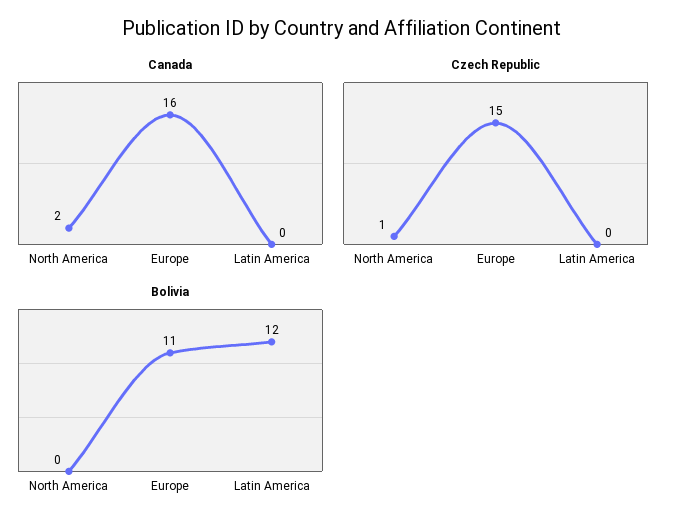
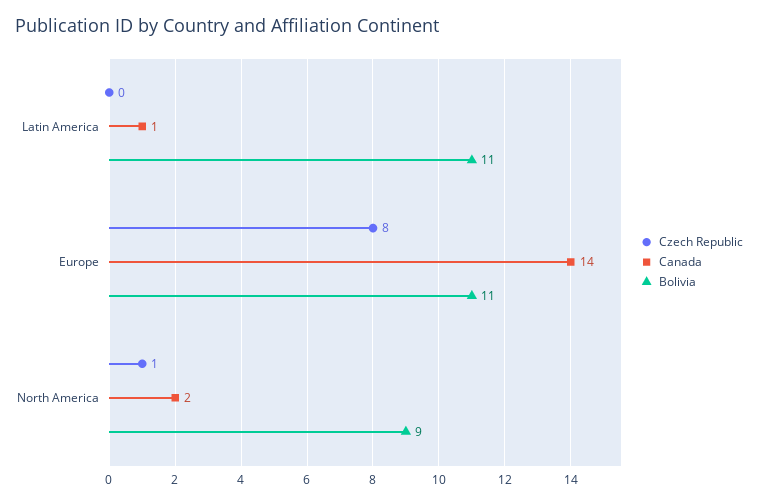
Canada, Europe: 16 -> 14
Canada, Latin America: 0 -> 1
Czech Republic, Europe: 15 -> 8
Bolivia, North America: 0 -> 9
Bolivia, Latin America: 12 -> 11

